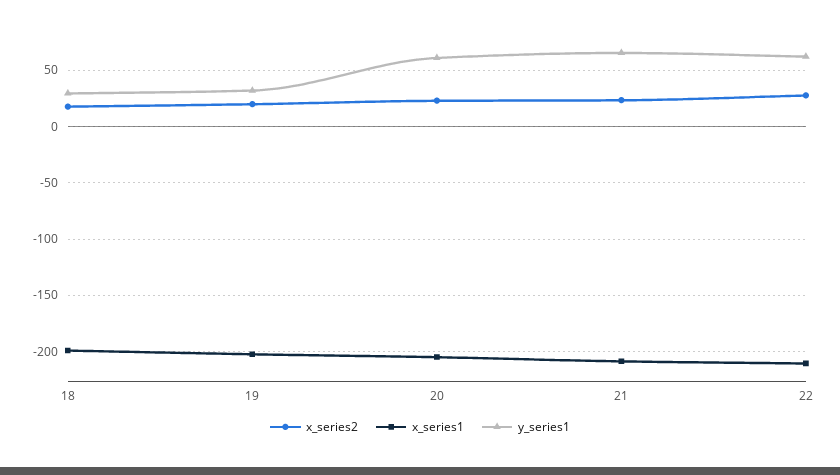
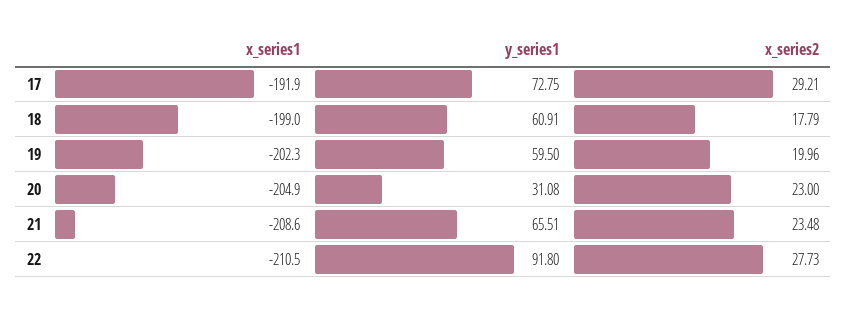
y_series1, 18: 30 -> 60.91
y_series1, 19: 30 -> 59.5
y_series1, 20: 60 -> 31.08
y_series1, 22: 60 -> 91.8
x_series1, 17: none -> -191.9
y_series1, 17: none -> 72.75
x_series2, 17: none -> 29.21

